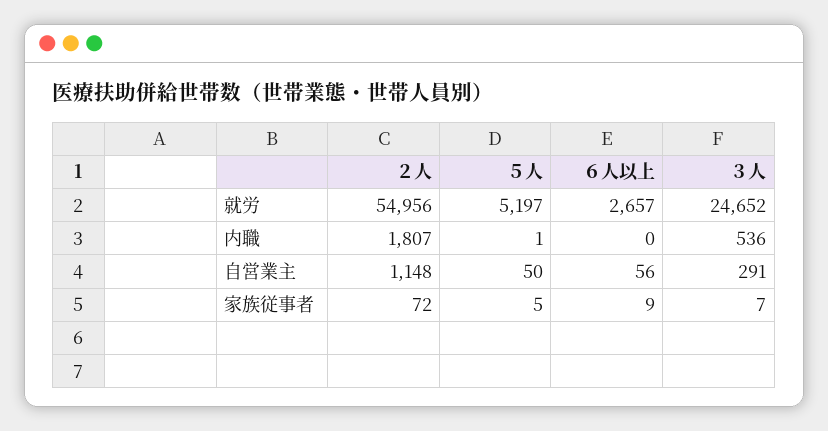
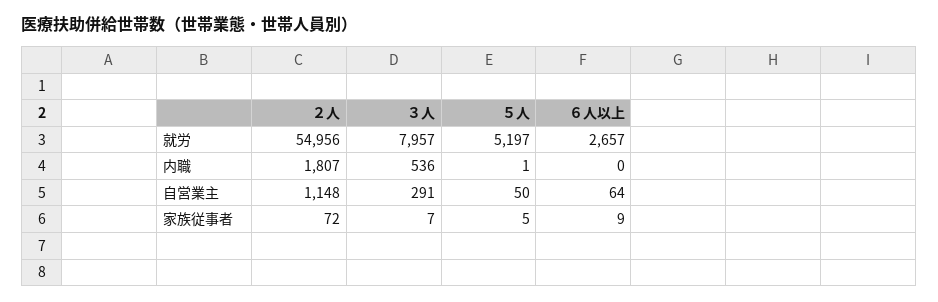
３人, 就労: 24652 -> 7957
６人以上, 自営業主: 56 -> 64

